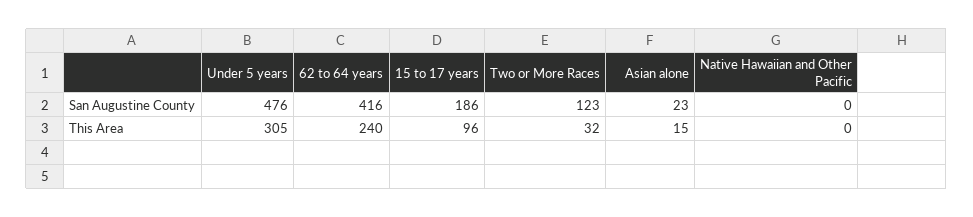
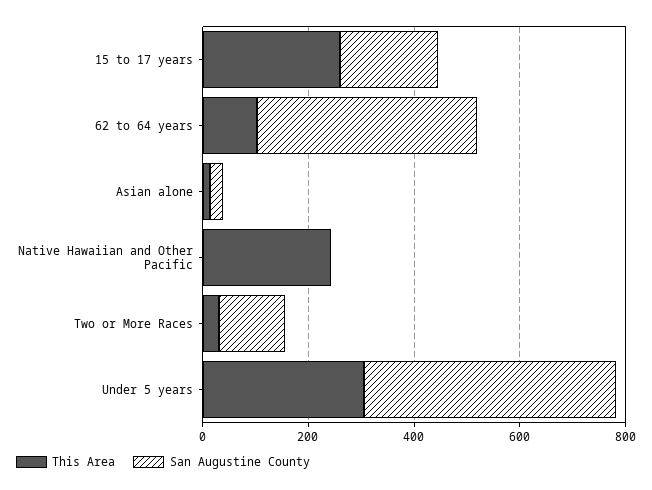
This Area, 62 to 64 years: 240 -> 100
This Area, 15 to 17 years: 96 -> 250
This Area, Native Hawaiian and Other Pacific: 0 -> 250

